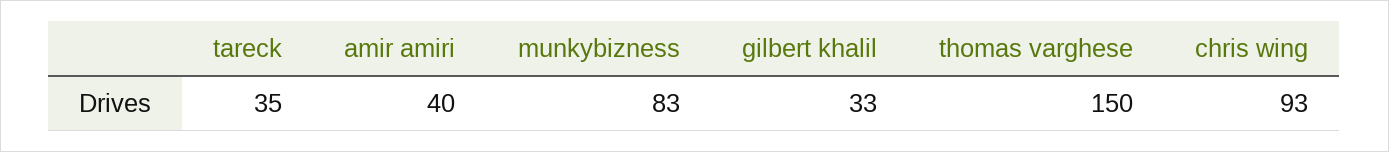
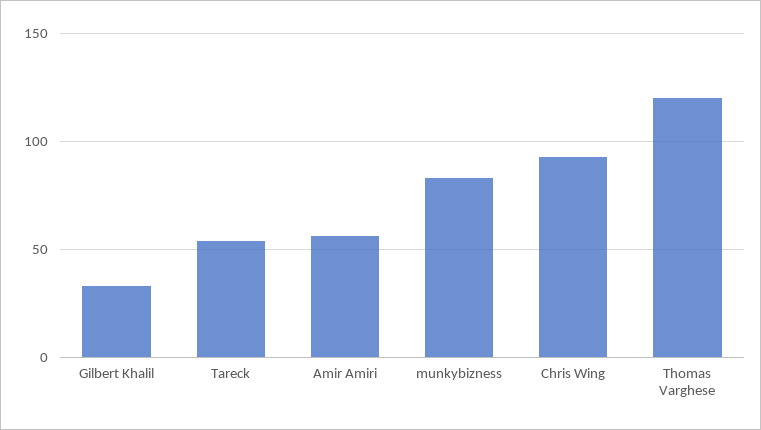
tareck: 35 -> 55
amir amiri: 40 -> 55
thomas varghese: 150 -> 120

